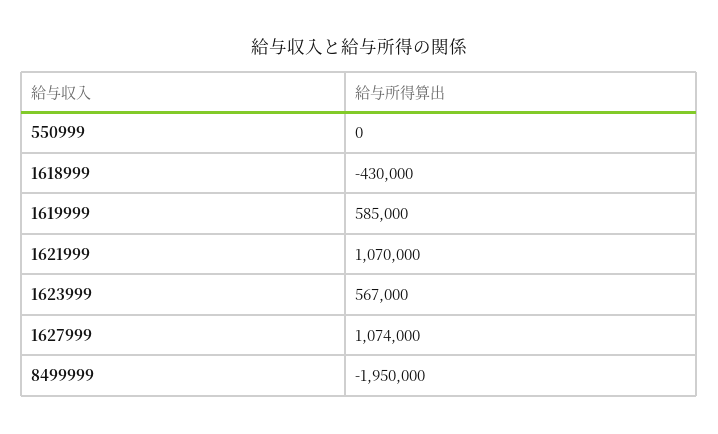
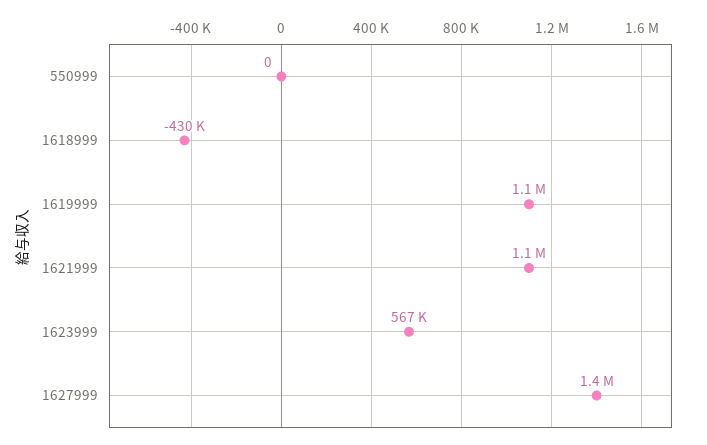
1619999: 585000 -> 1100000
1627999: 1074000 -> 1400000
8499999: -1950000 -> none

